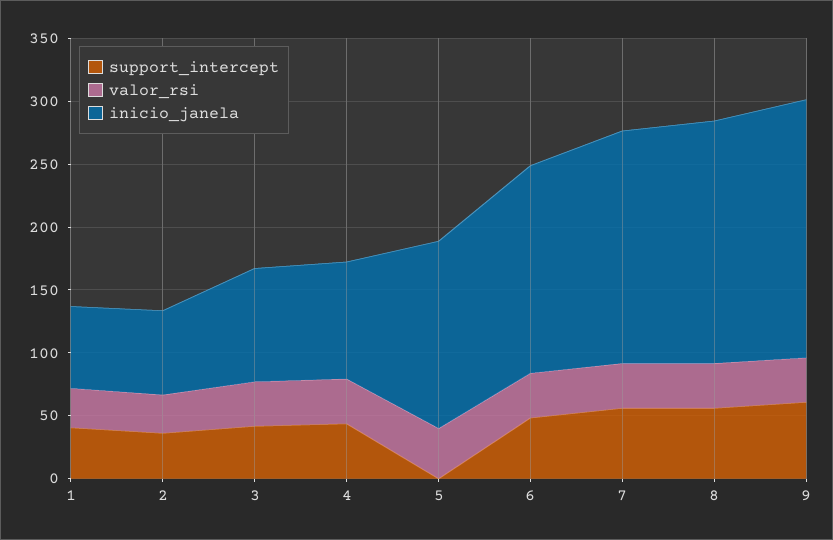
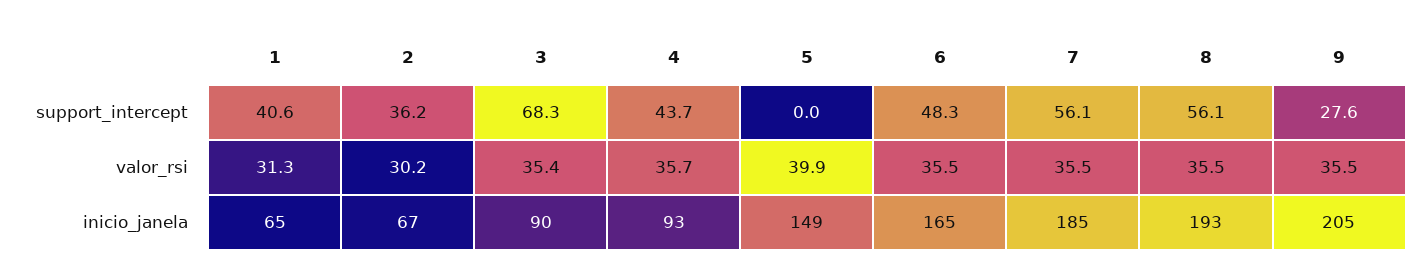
support_intercept, 3: 40 -> 68.3
support_intercept, 9: 60 -> 27.6

